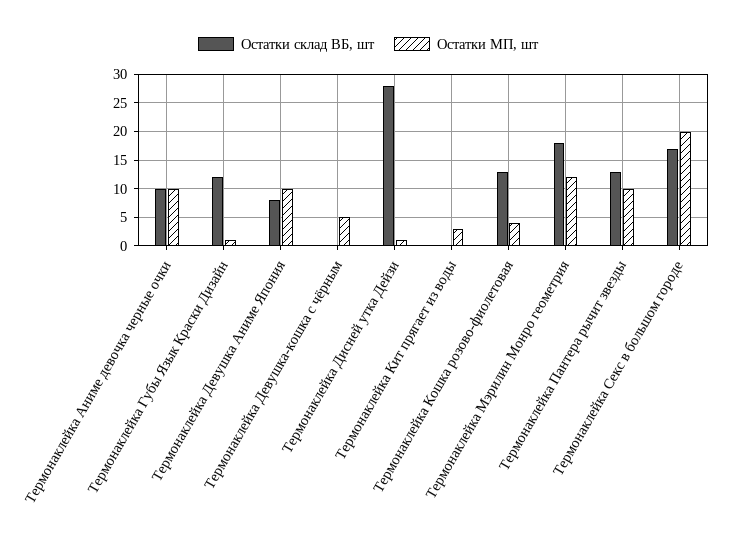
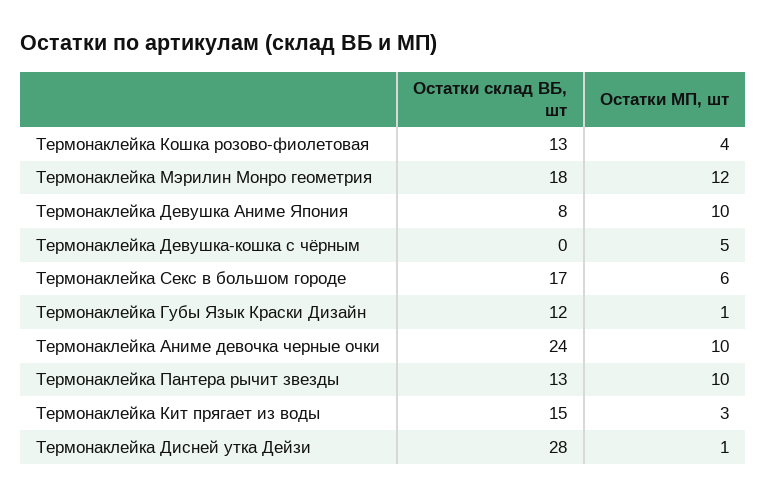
Остатки склад ВБ, шт, Термонаклейка Аниме девочка черные очки: 10 -> 24
Остатки склад ВБ, шт, Термонаклейка Кит прягает из воды: 0 -> 15
Остатки МП, шт, Термонаклейка Секс в большом городе: 20 -> 6

